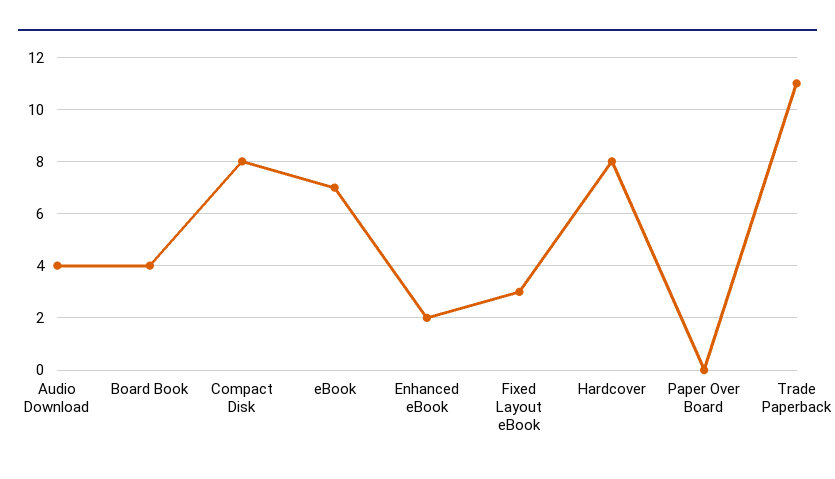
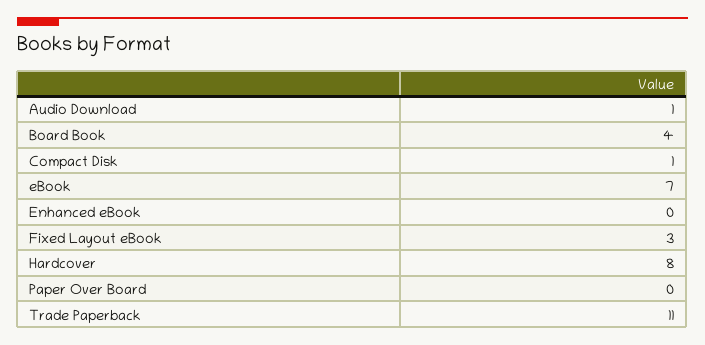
Audio Download: 4 -> 1
Compact Disk: 8 -> 1
Enhanced eBook: 2 -> 0

